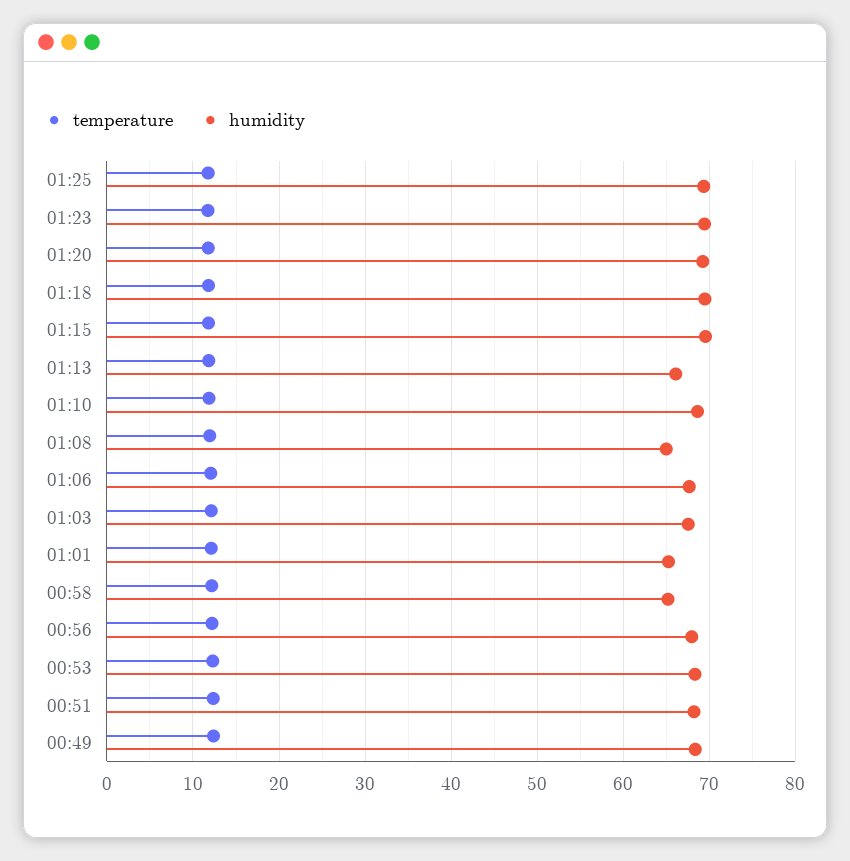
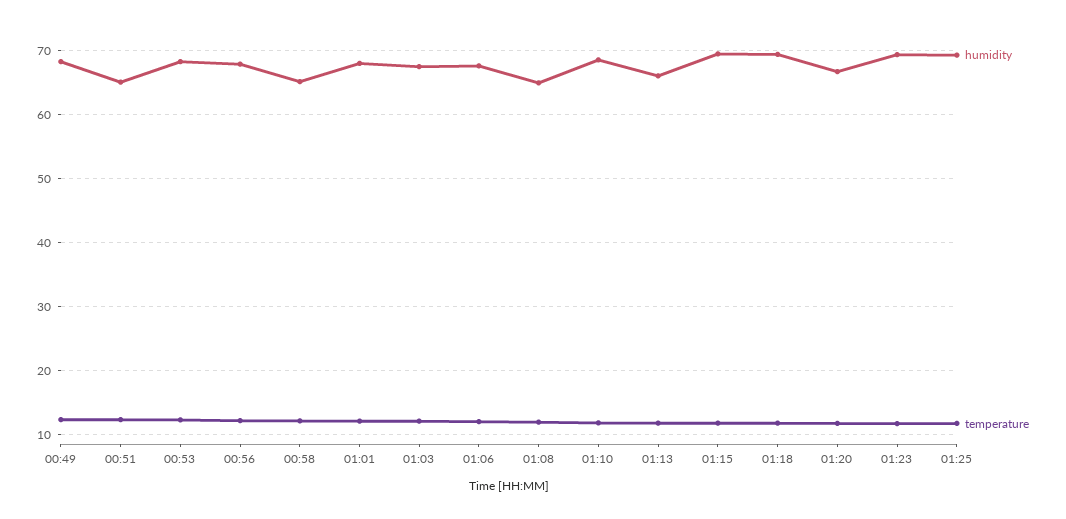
humidity, 01:20: 69 -> 67
humidity, 01:01: 65 -> 68
humidity, 00:51: 68 -> 65

